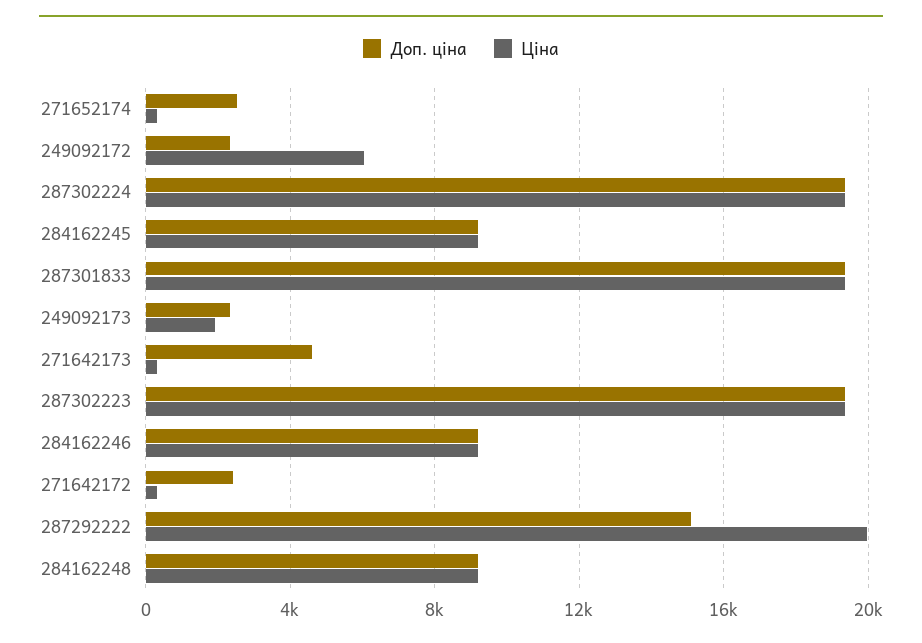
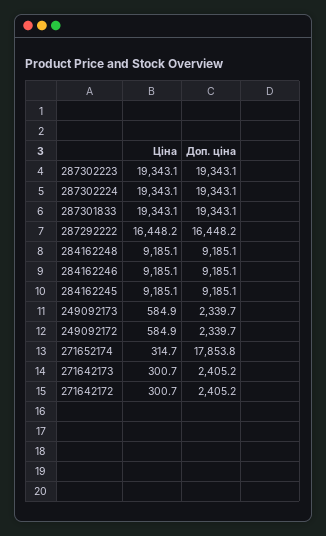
Доп. ціна, 271652174: 2500 -> 17853.8
Ціна, 249092172: 6000 -> 584.9
Ціна, 249092173: 2000 -> 584.9
Доп. ціна, 271642173: 4500 -> 2405.2
Доп. ціна, 287292222: 15000 -> 16448.2
Ціна, 287292222: 20000 -> 16448.2

